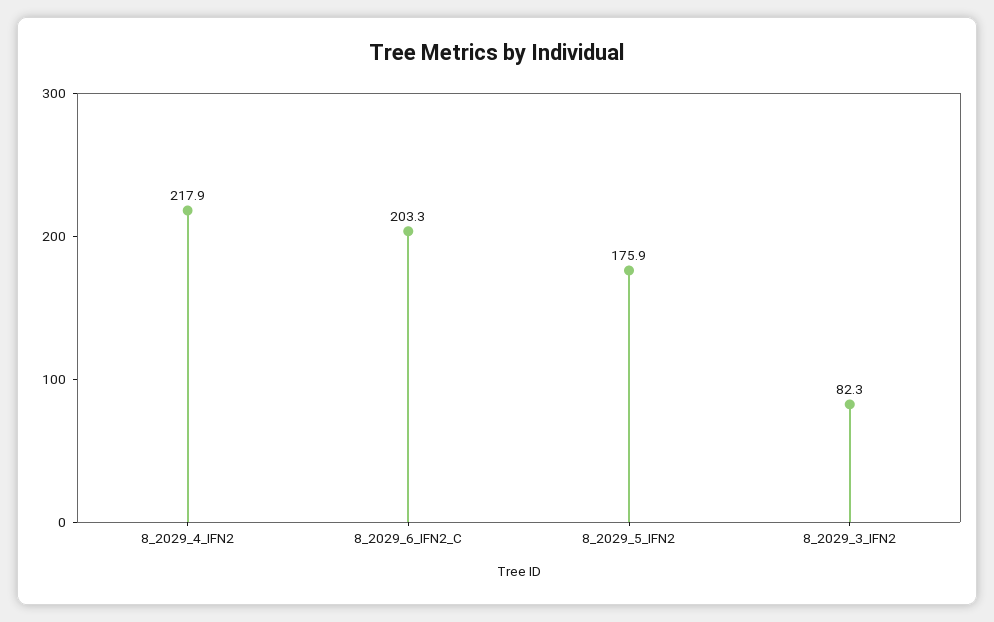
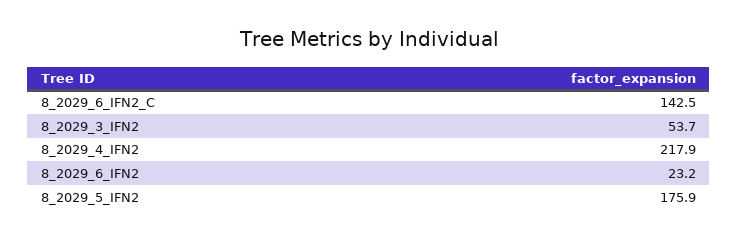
8_2029_6_IFN2_C: 203.3 -> 142.5
8_2029_3_IFN2: 82.3 -> 53.7
8_2029_6_IFN2: none -> 23.2

